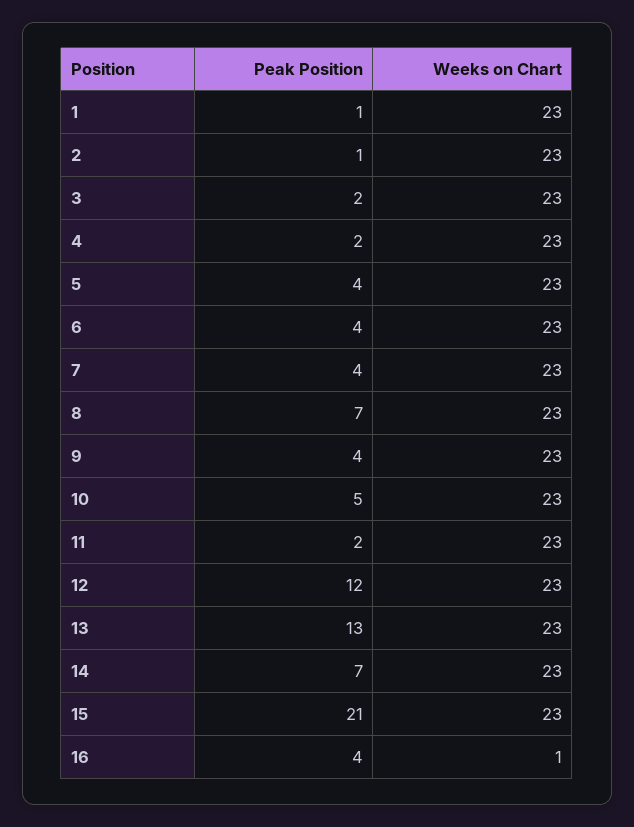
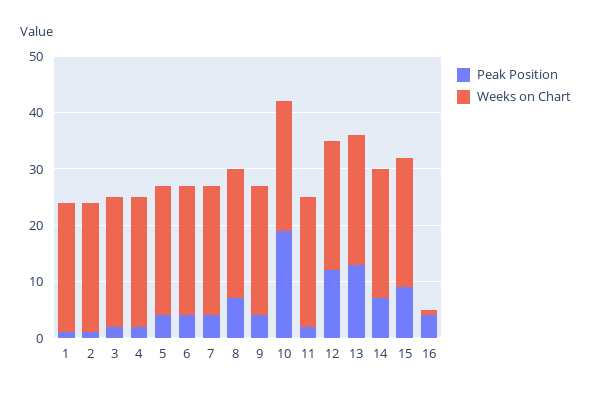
Peak Position, 10: 5 -> 20
Peak Position, 15: 21 -> 10

